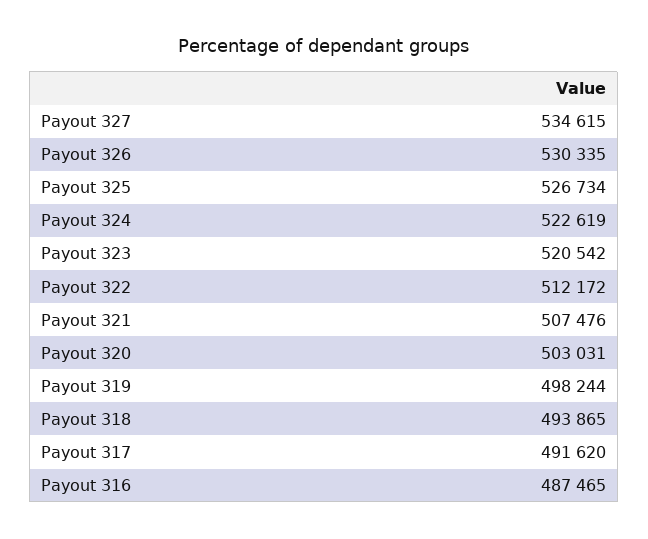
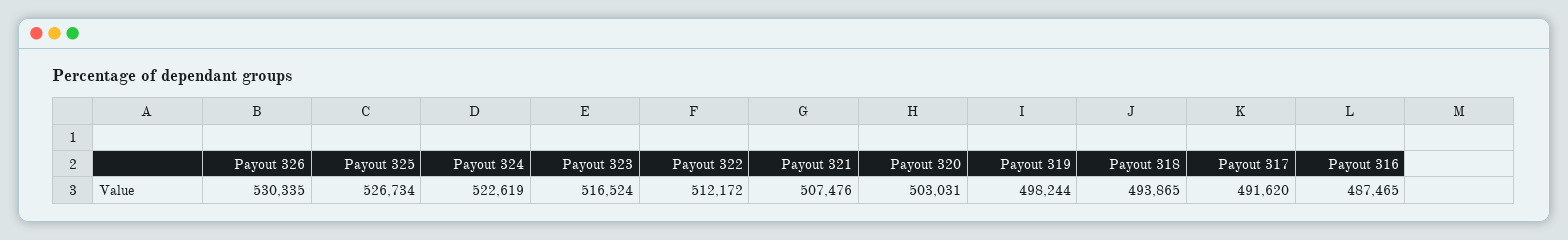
Payout 327: 534615 -> none
Payout 323: 520542 -> 516524

